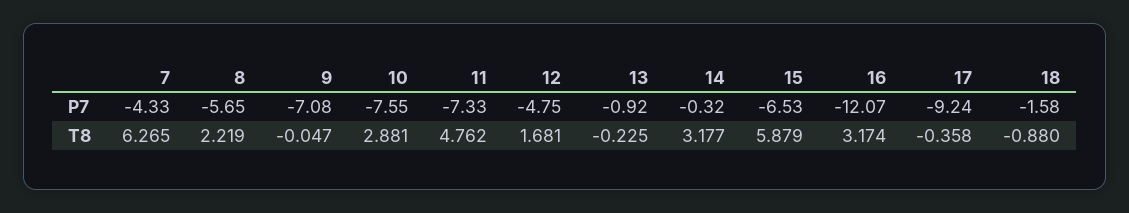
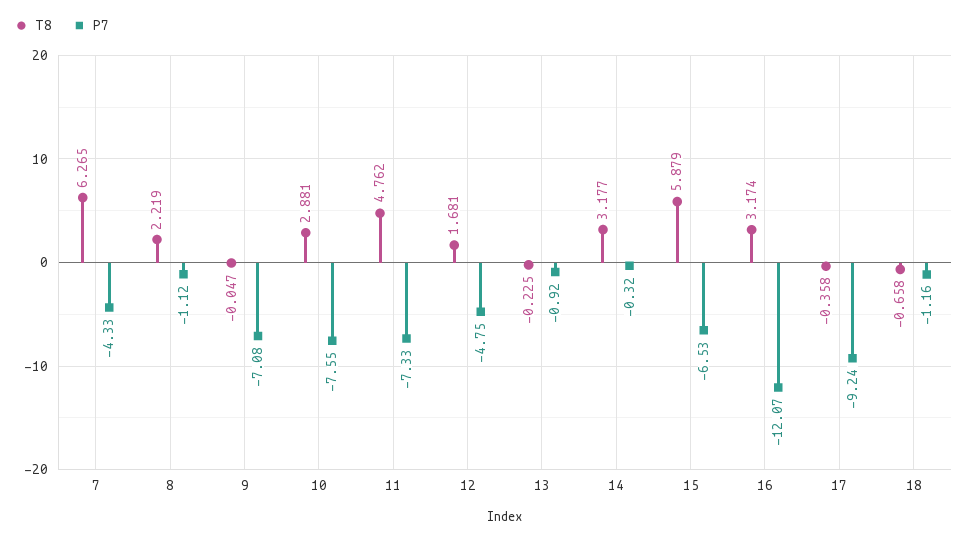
P7, 8: -5.65 -> -1.12
P7, 18: -1.58 -> -1.16
T8, 18: -0.88 -> -0.658

